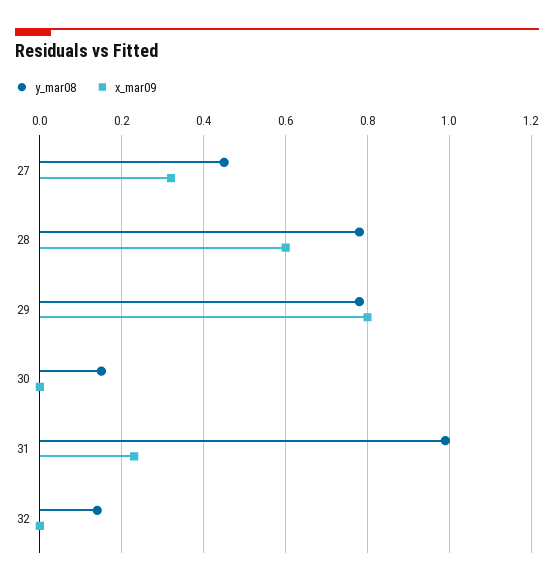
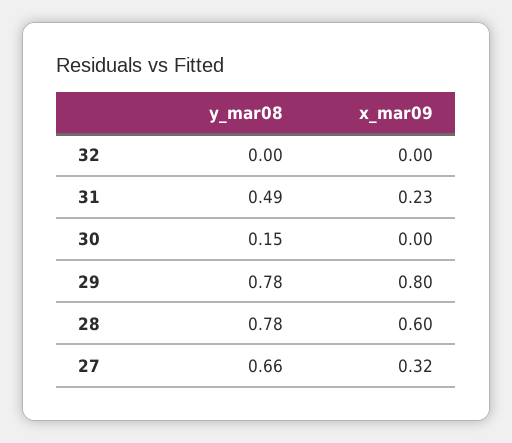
y_mar08, 27: 0.45 -> 0.66
y_mar08, 31: 1 -> 0.49
y_mar08, 32: 0.15 -> 0

